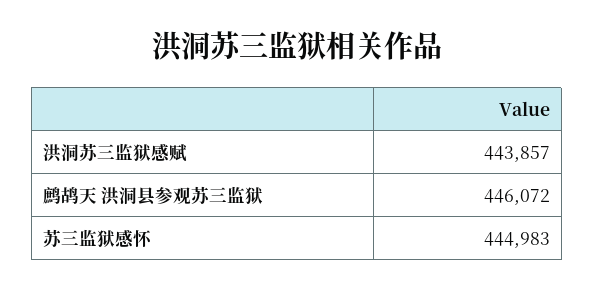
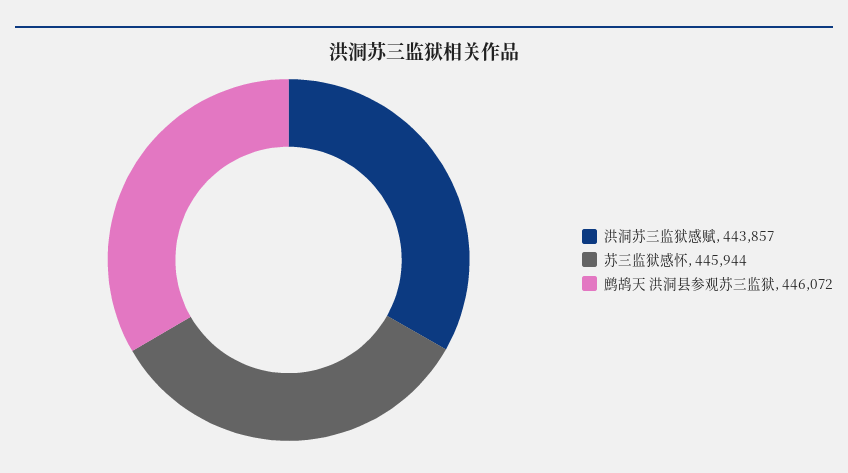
苏三监狱感怀: 444983 -> 445944

